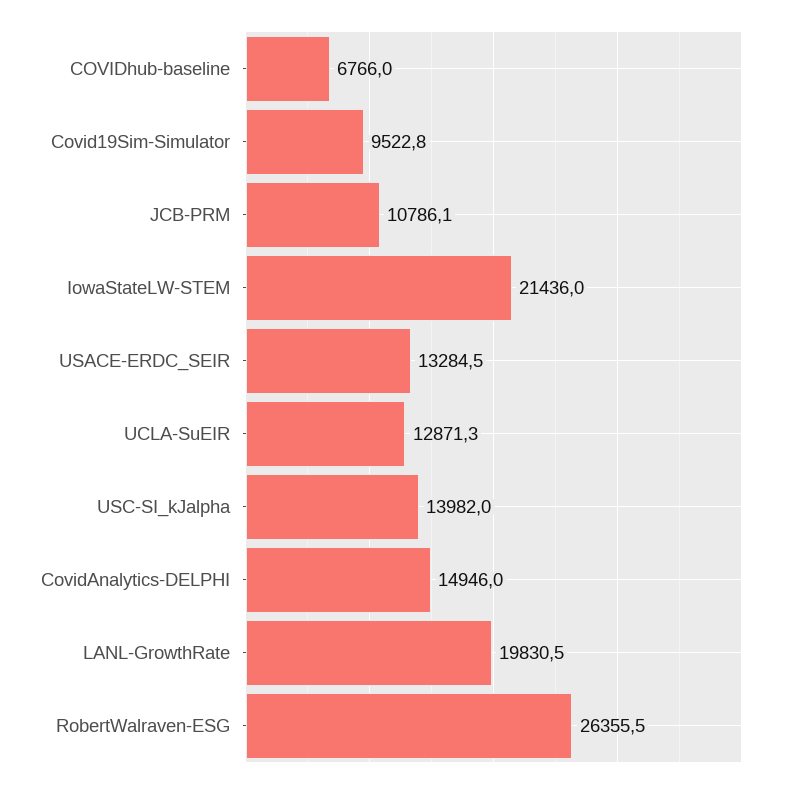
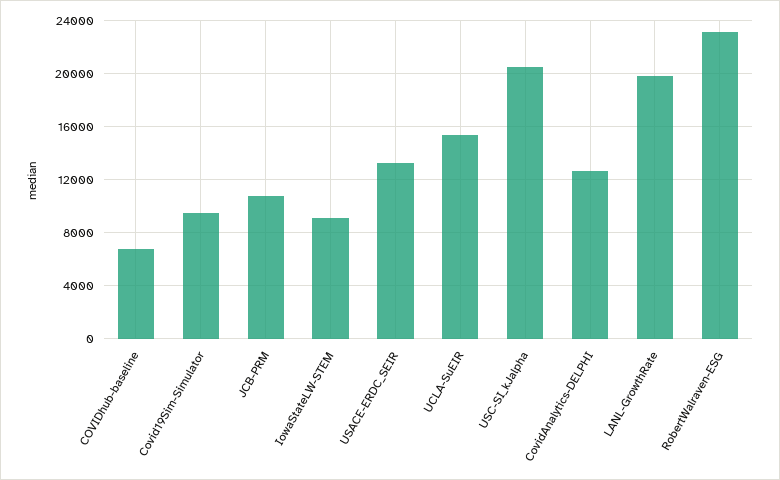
IowaStateLW-STEM: 21436 -> 9000
UCLA-SuEIR: 12871.3 -> 15500
USC-SI_kJalpha: 13982 -> 20500
CovidAnalytics-DELPHI: 14946 -> 12500
RobertWalraven-ESG: 26355.5 -> 23000

